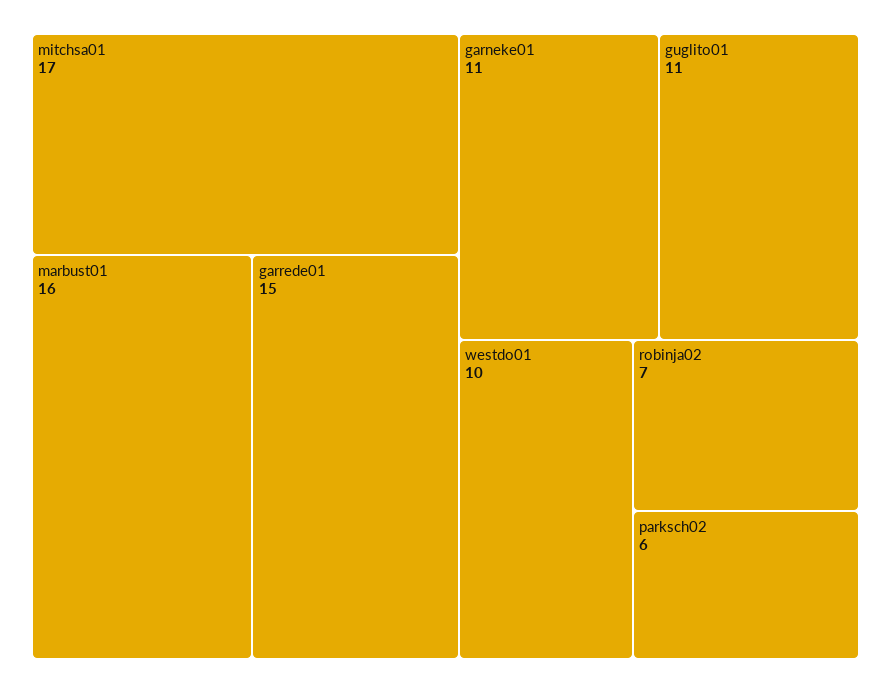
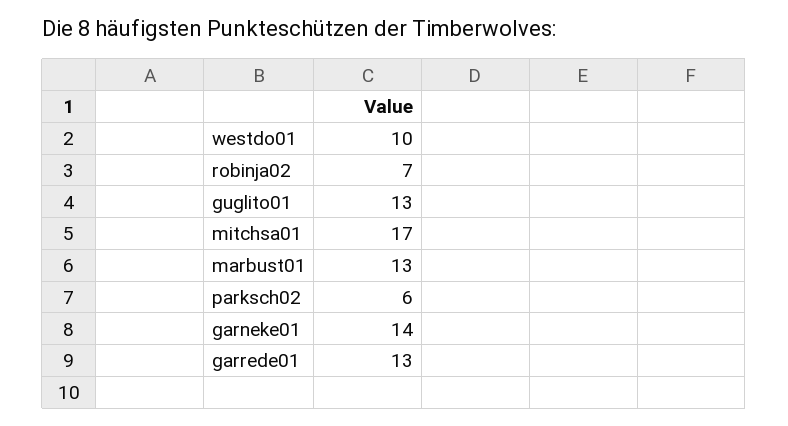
marbust01: 16 -> 13
garrede01: 15 -> 13
garneke01: 11 -> 14
guglito01: 11 -> 13

